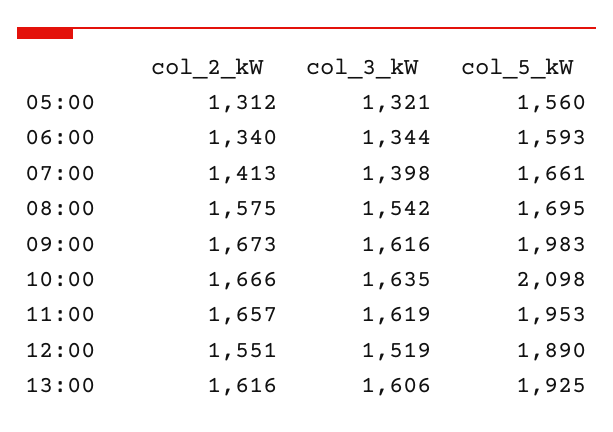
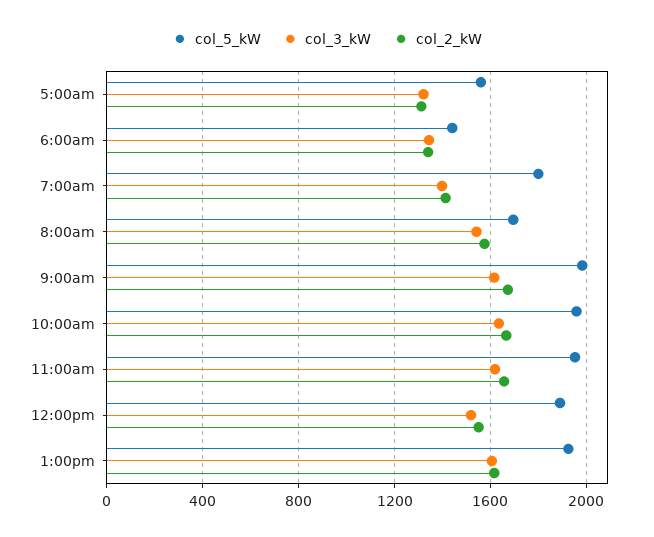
col_5_kW, 06:00: 1593 -> 1450
col_5_kW, 07:00: 1661 -> 1800
col_5_kW, 10:00: 2098 -> 1950

